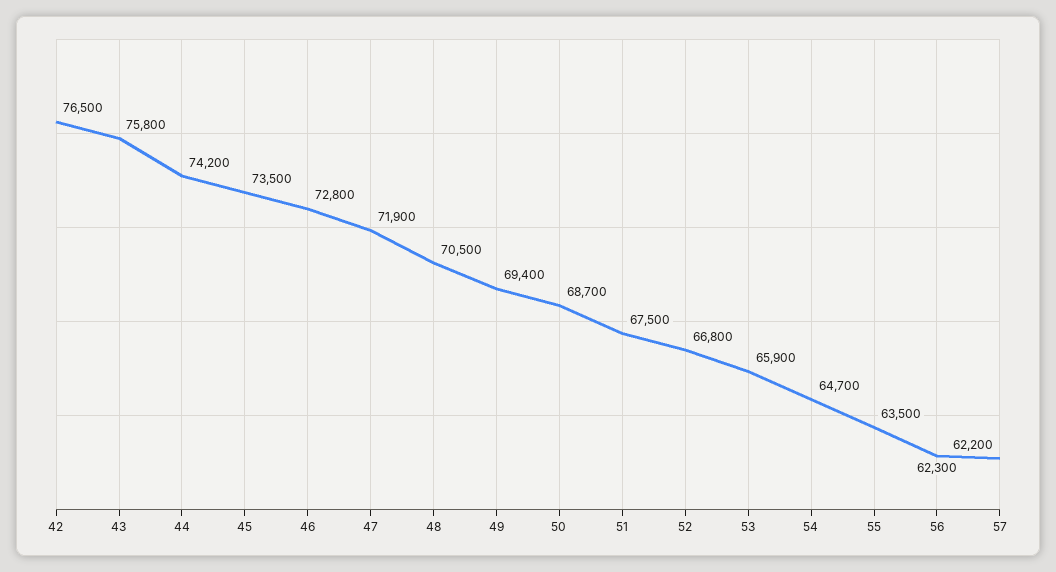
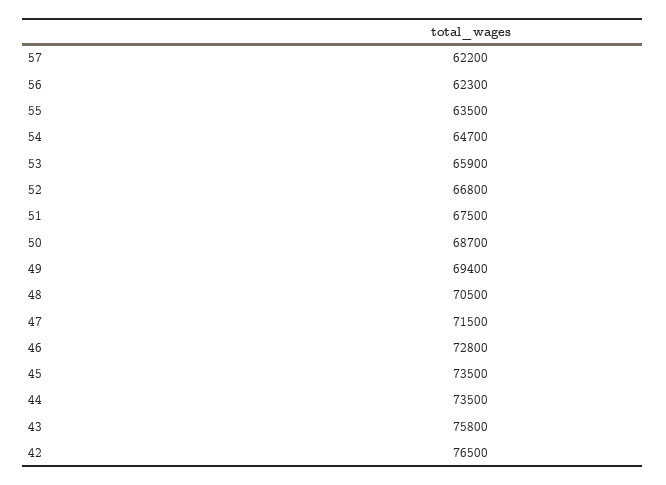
44: 74200 -> 73500
47: 71900 -> 71500

